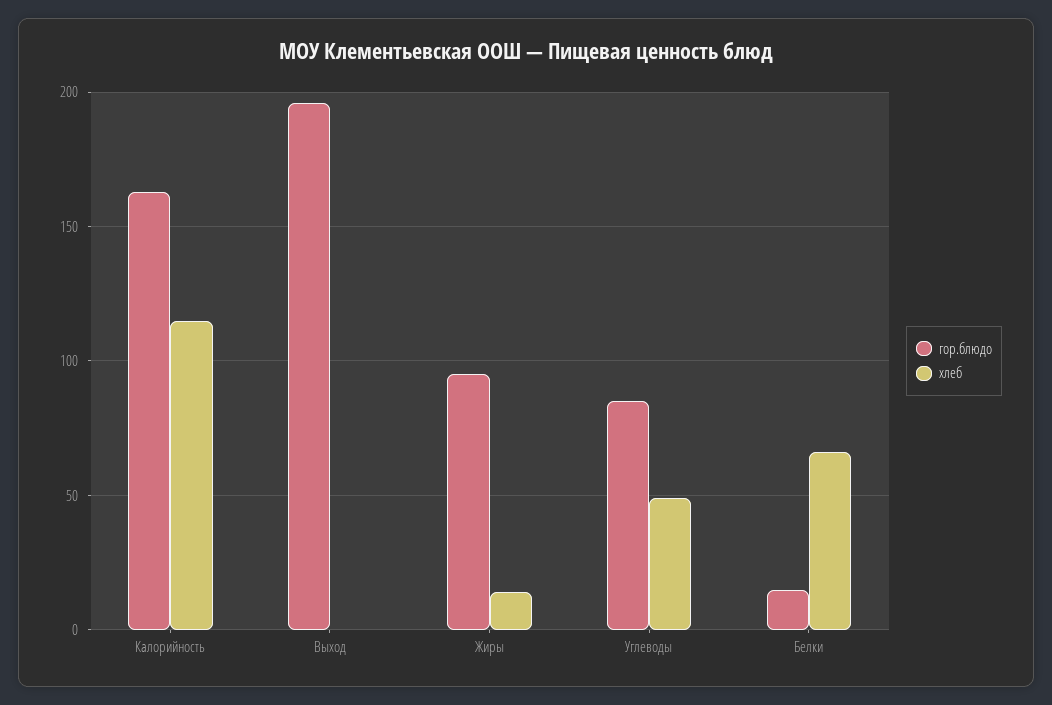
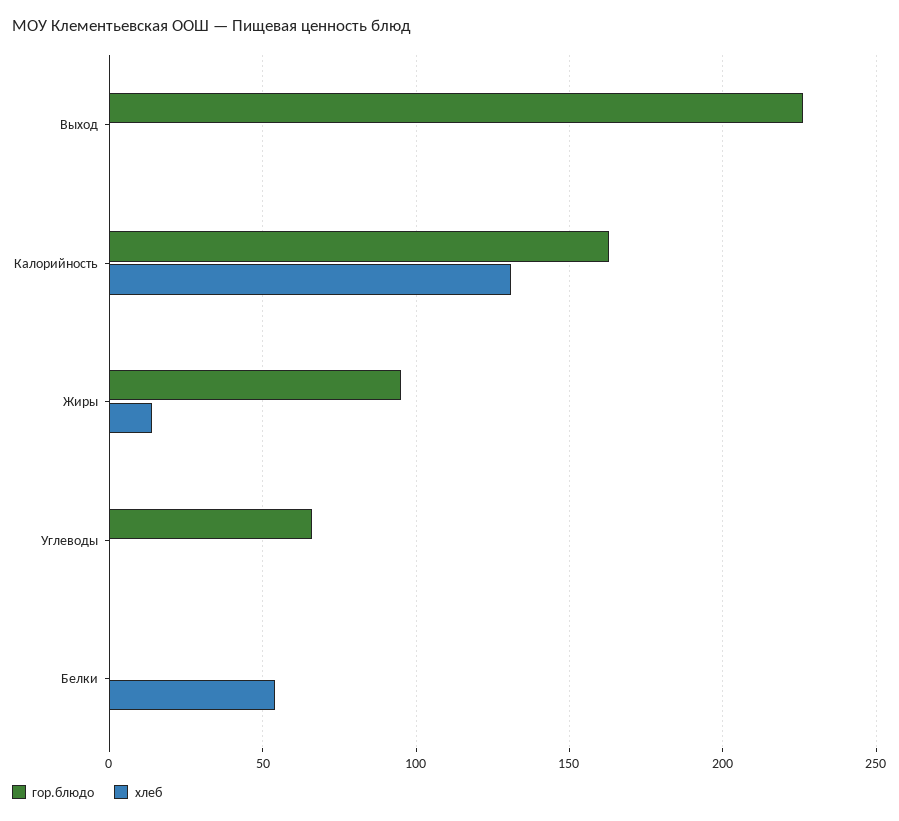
хлеб, Калорийность: 115 -> 130
гор.блюдо, Выход: 195 -> 225
гор.блюдо, Углеводы: 85 -> 65
хлеб, Углеводы: 50 -> 0
гор.блюдо, Белки: 15 -> 0
хлеб, Белки: 65 -> 55

